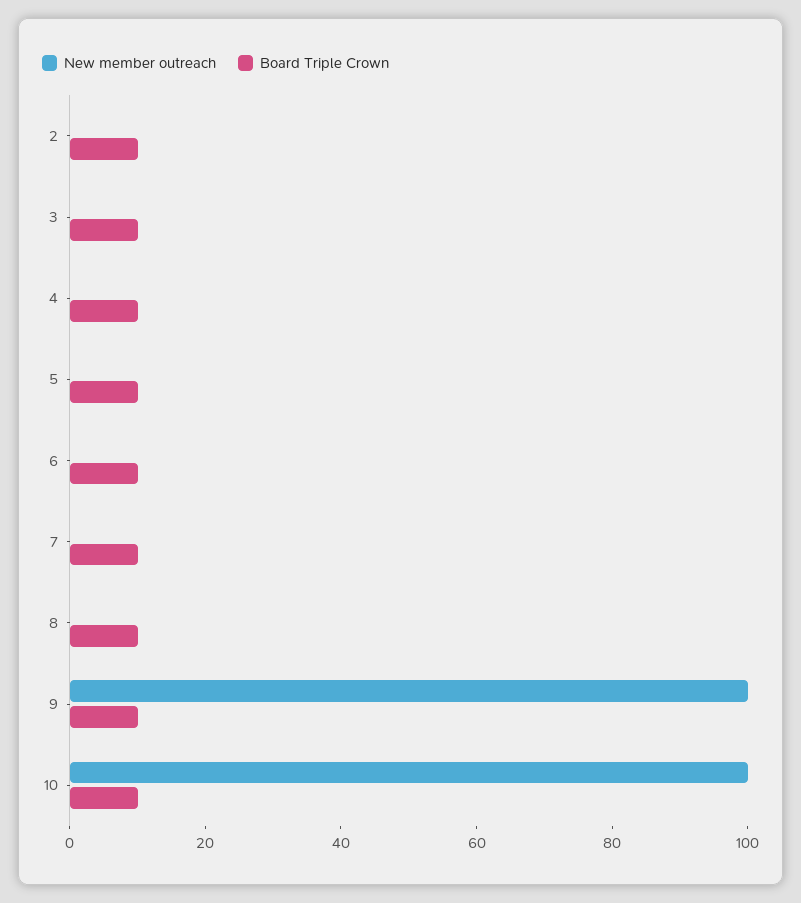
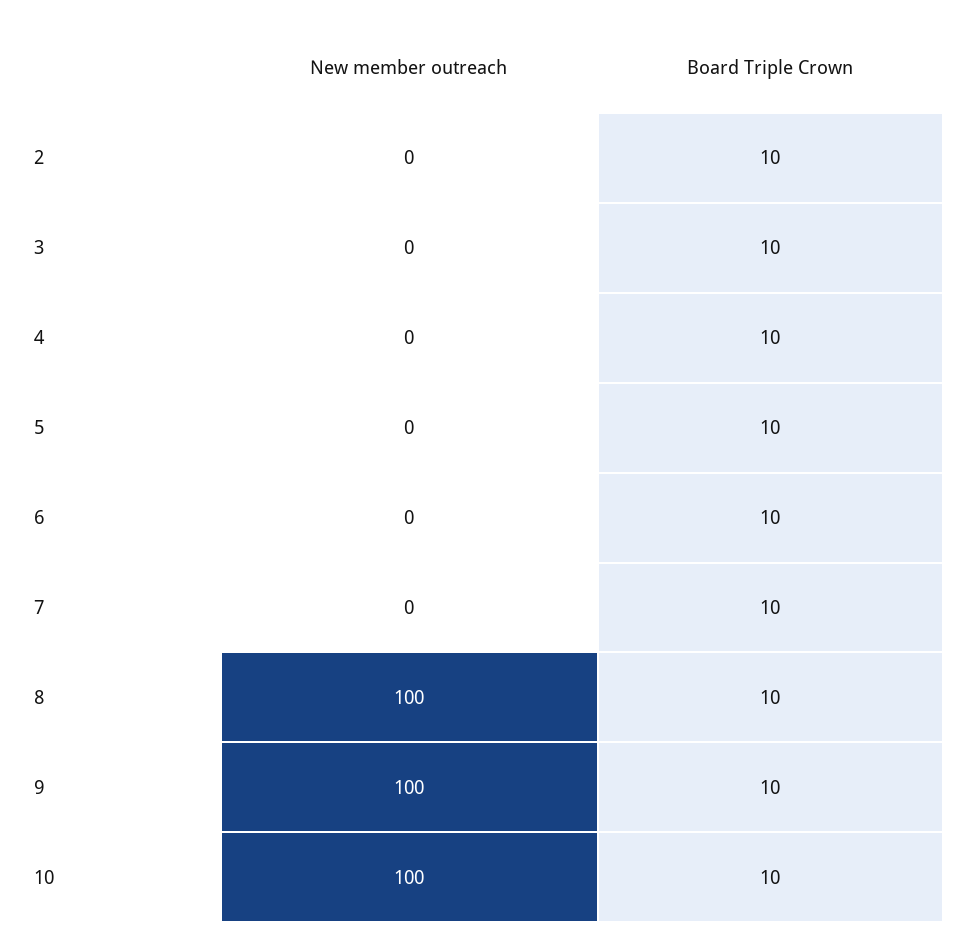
New member outreach, 8: 0 -> 100

